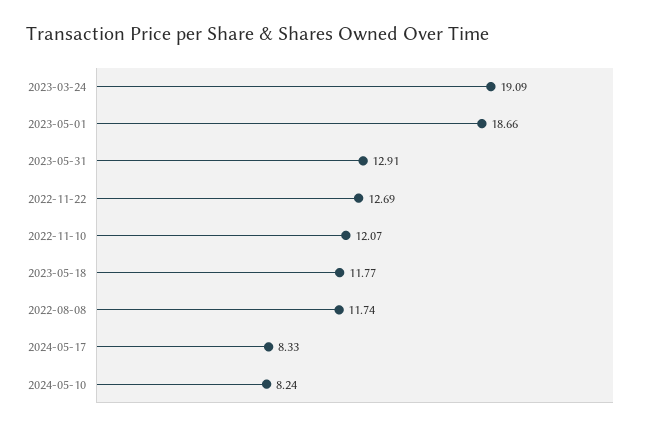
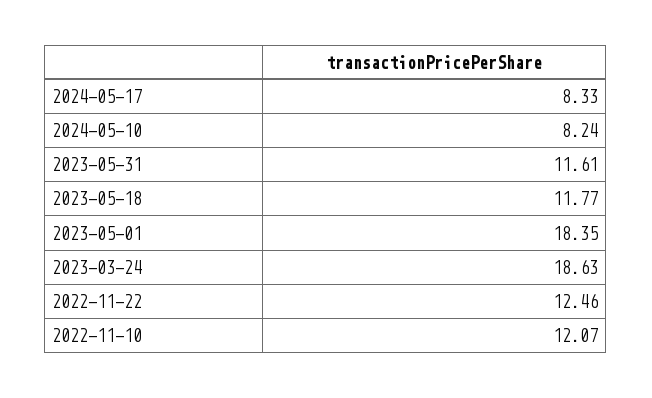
2023-03-24: 19.09 -> 18.63
2023-05-01: 18.66 -> 18.35
2023-05-31: 12.91 -> 11.61
2022-11-22: 12.69 -> 12.46
2022-08-08: 11.74 -> none

